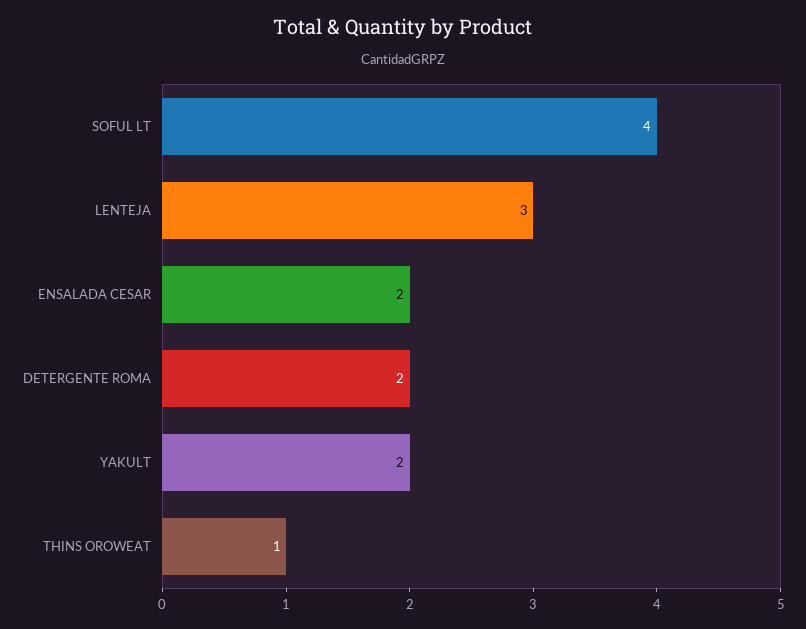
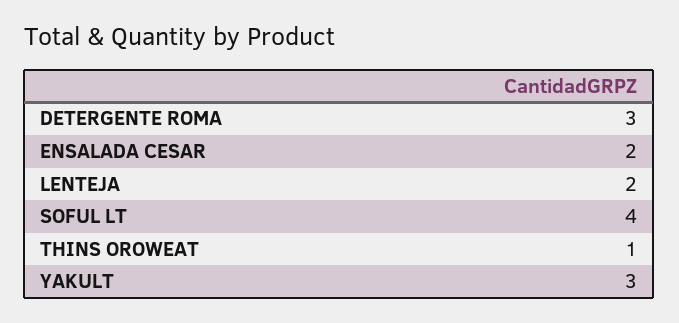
LENTEJA: 3 -> 2
DETERGENTE ROMA: 2 -> 3
YAKULT: 2 -> 3

